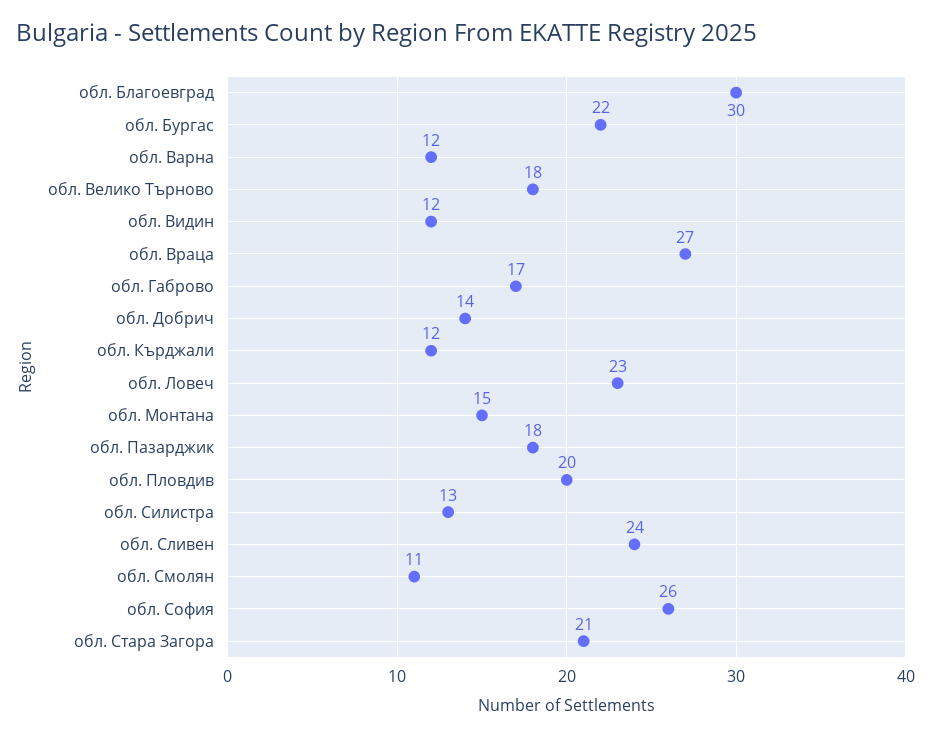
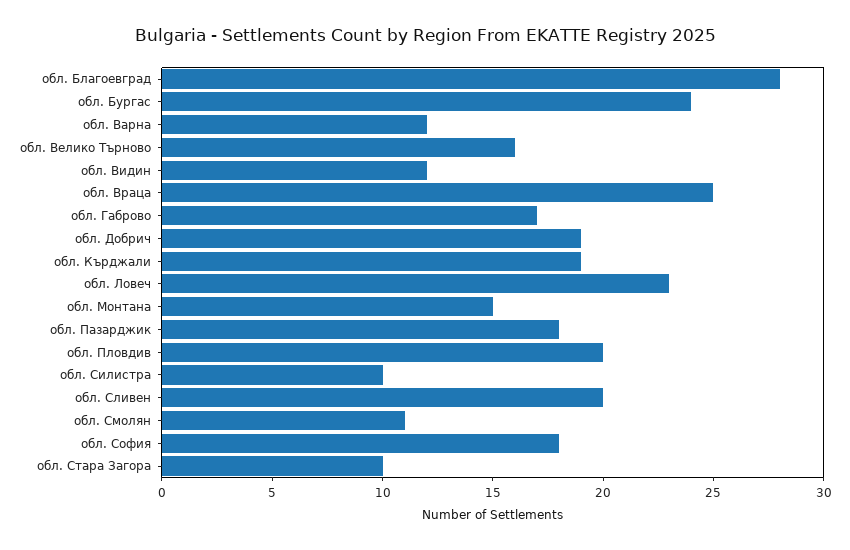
обл. Благоевград: 30 -> 28
обл. Бургас: 22 -> 24
обл. Велико Търново: 18 -> 16
обл. Враца: 27 -> 25
обл. Добрич: 14 -> 19
обл. Кърджали: 12 -> 19
обл. Силистра: 13 -> 10
обл. Сливен: 24 -> 20
обл. София: 26 -> 18
обл. Стара Загора: 21 -> 10

